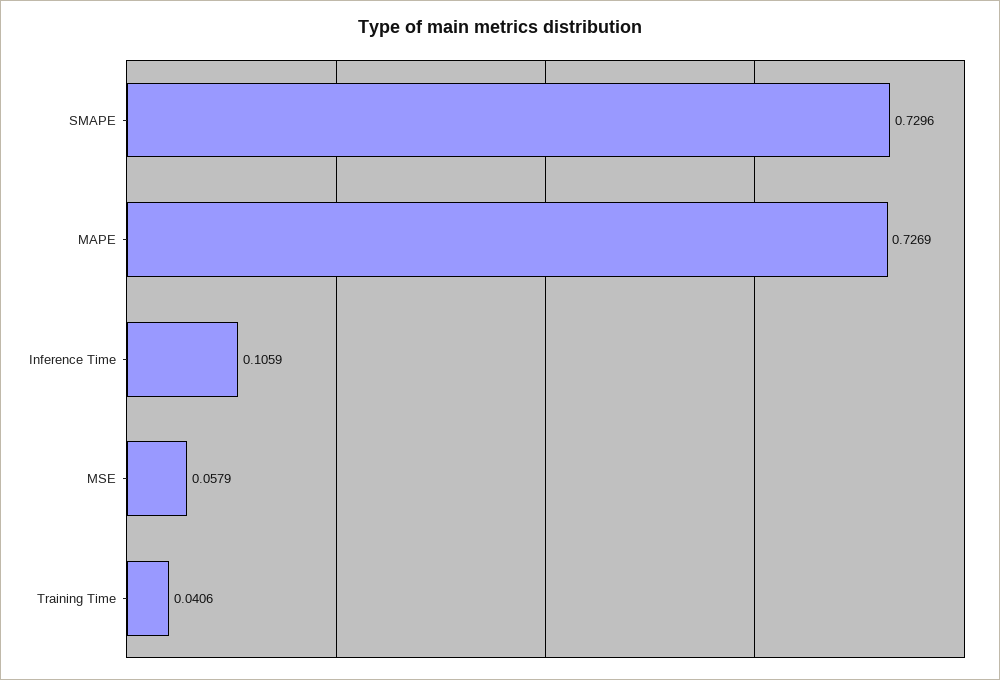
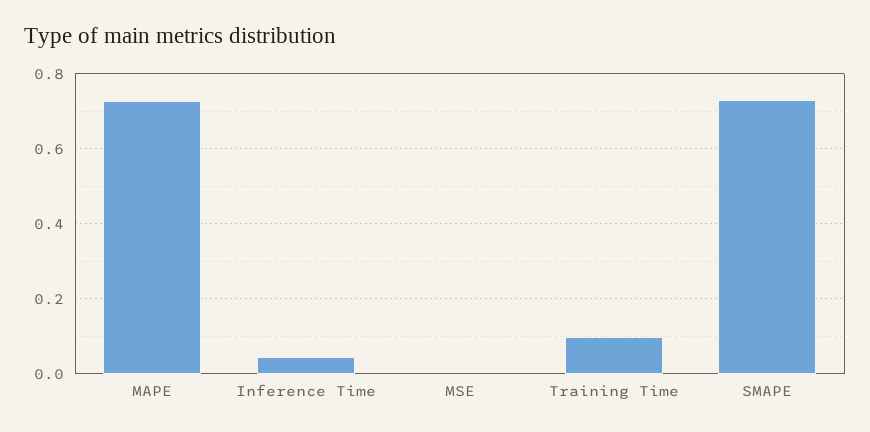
Inference Time: 0.1059 -> 0.04
MSE: 0.0579 -> 0
Training Time: 0.0406 -> 0.1

